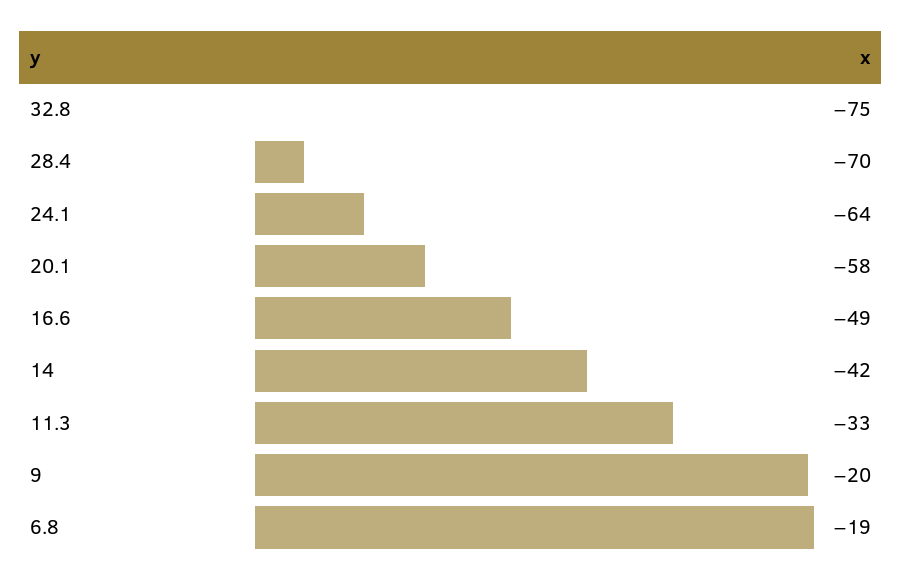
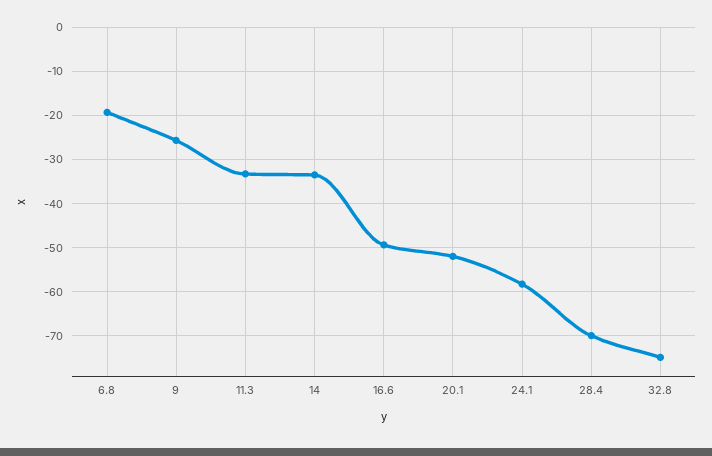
24.1: -64 -> -58
20.1: -58 -> -52
14: -42 -> -34
9: -20 -> -26

